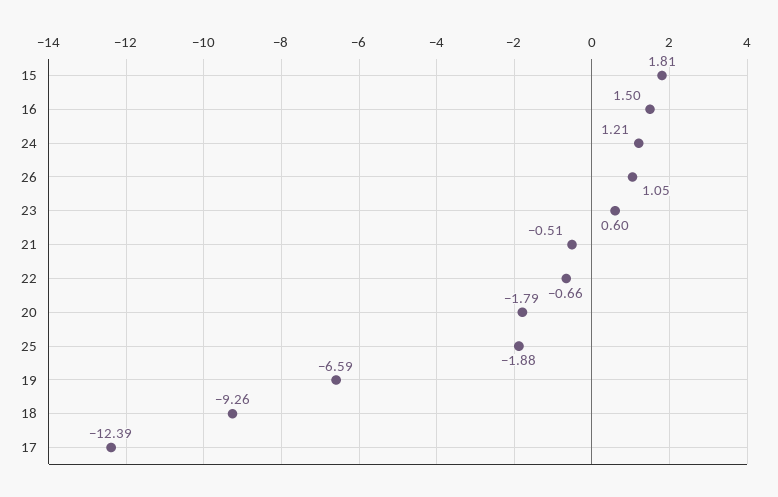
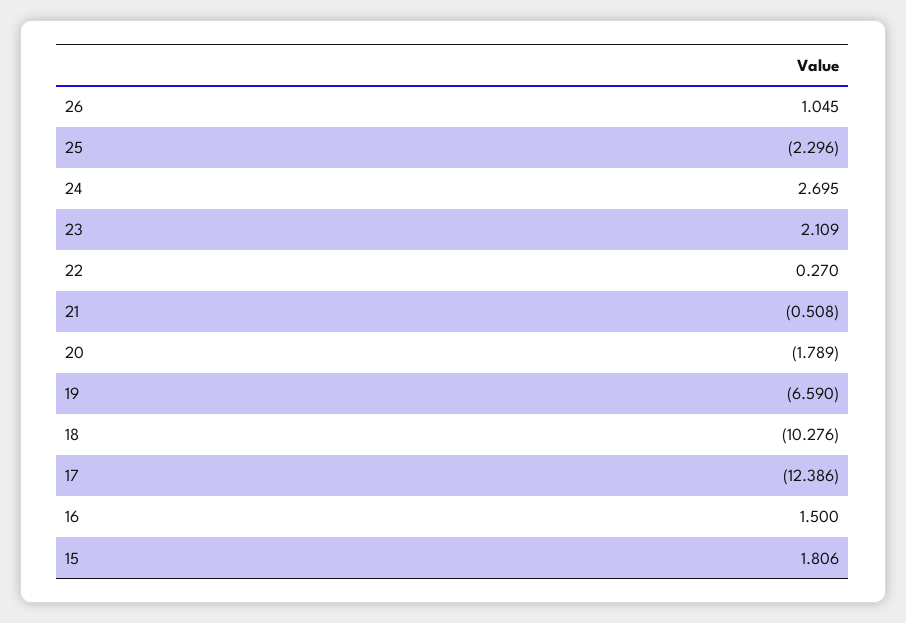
24: 1.21 -> 2.695
23: 0.6 -> 2.109
22: -0.66 -> 0.27
25: -1.88 -> -2.296
18: -9.26 -> -10.276

